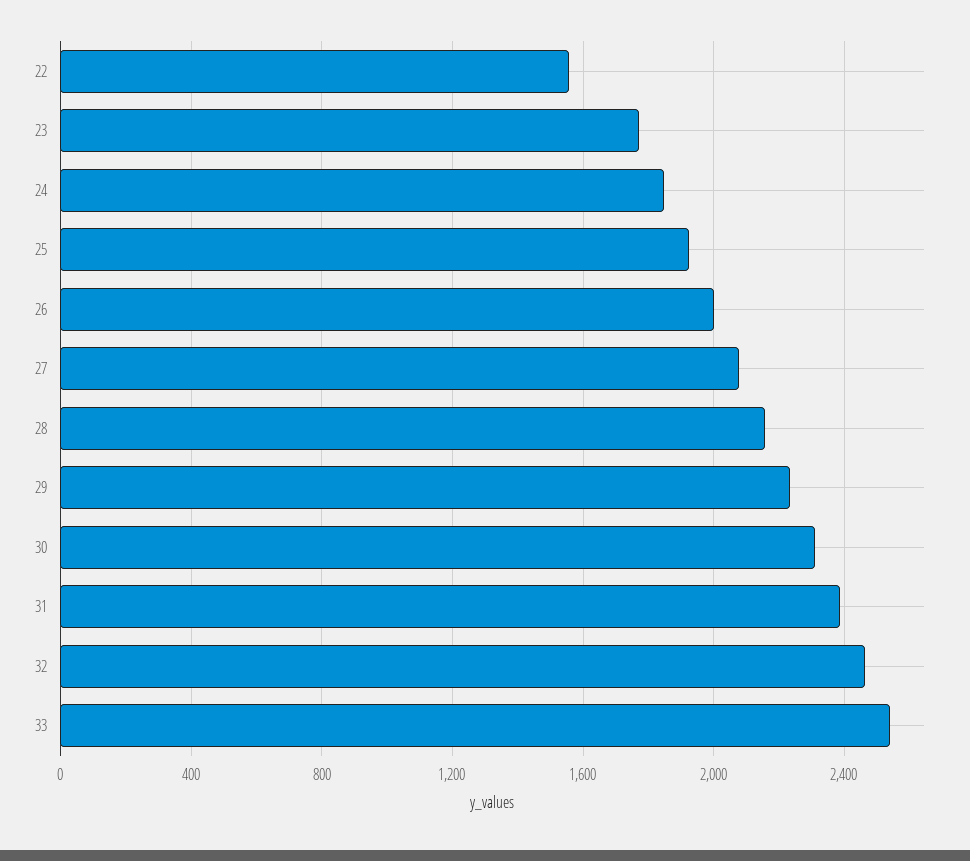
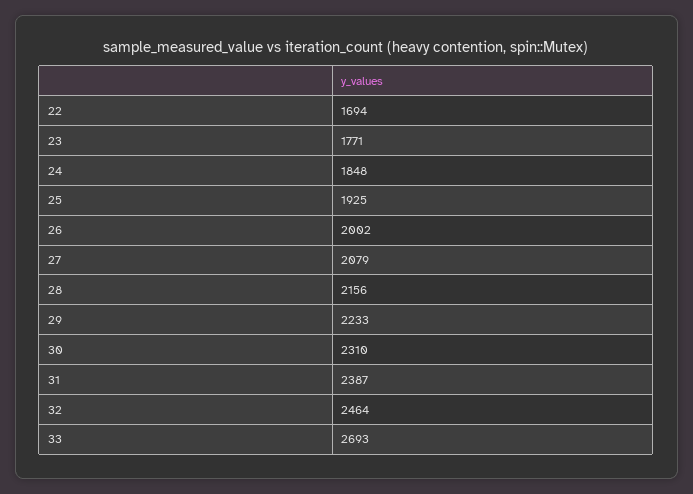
22: 1550 -> 1694
33: 2550 -> 2693

